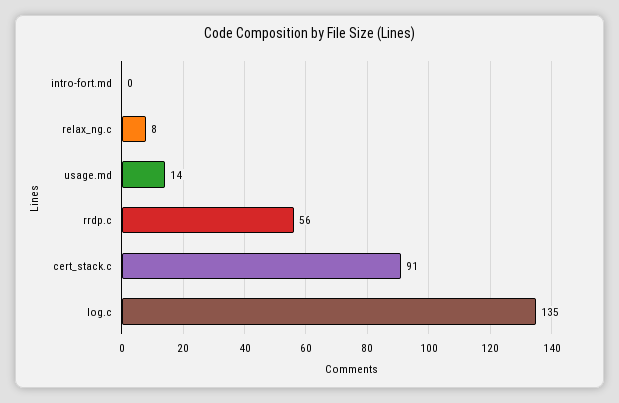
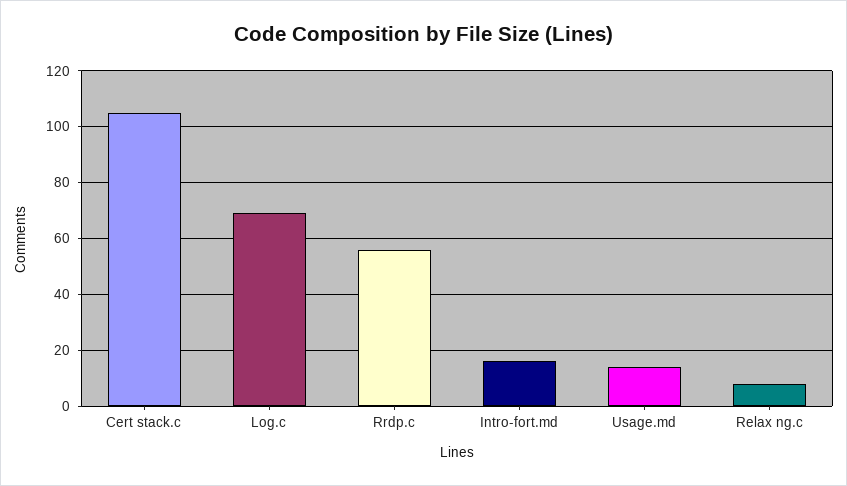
intro-fort.md: 0 -> 15
cert_stack.c: 91 -> 105
log.c: 135 -> 70

